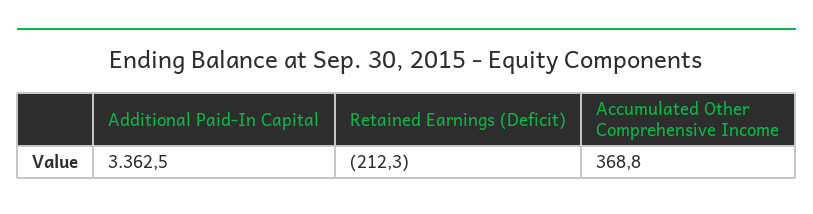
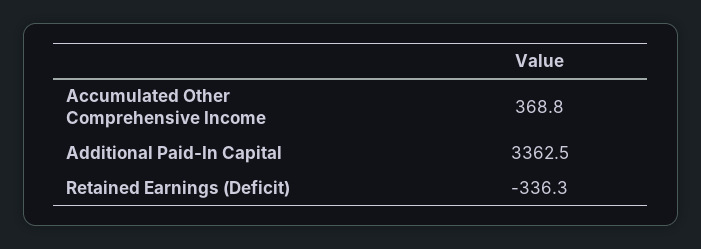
Retained Earnings (Deficit): -212.3 -> -336.3

